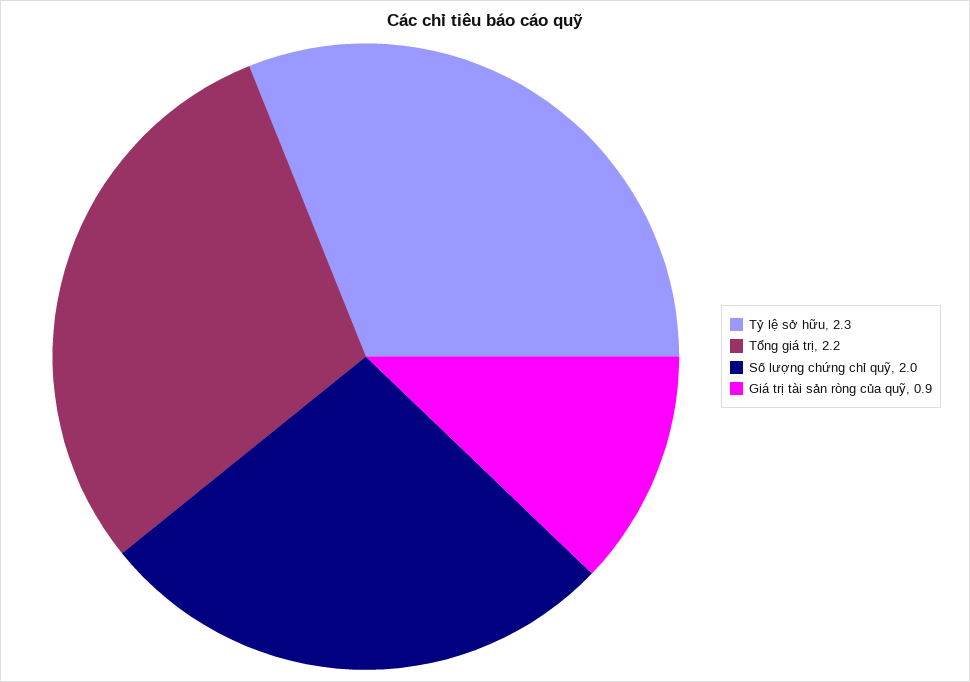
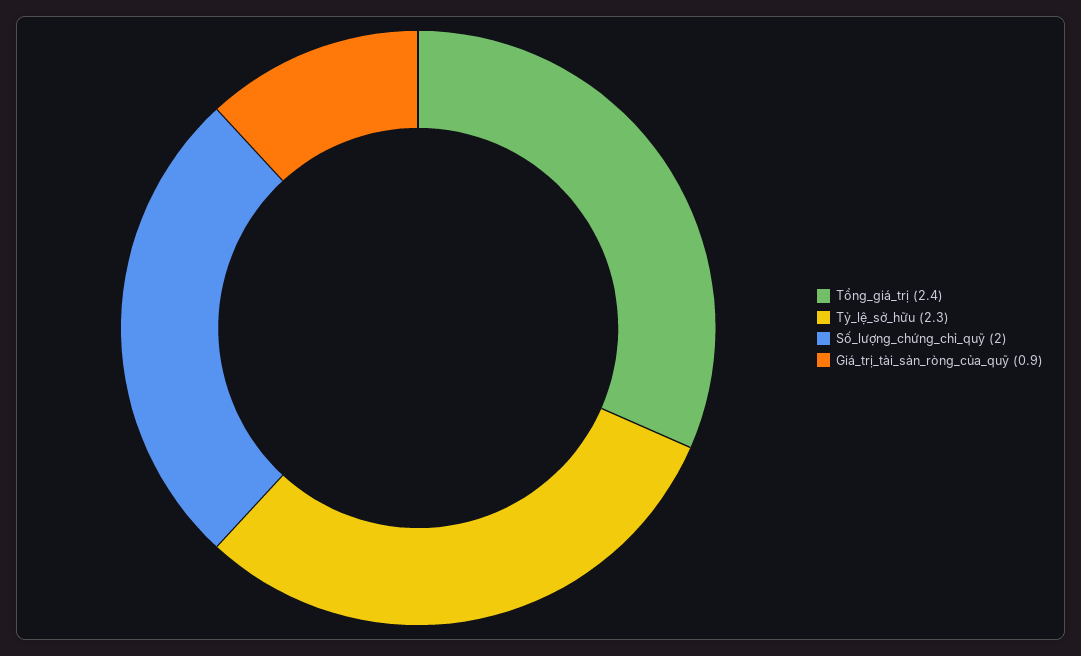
Tổng giá trị: 2.2 -> 2.4

